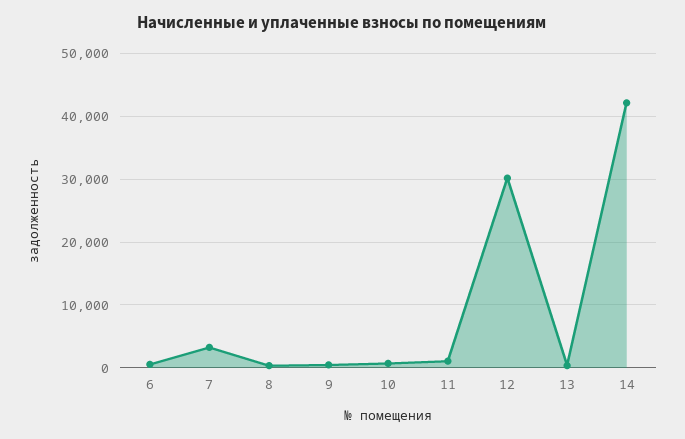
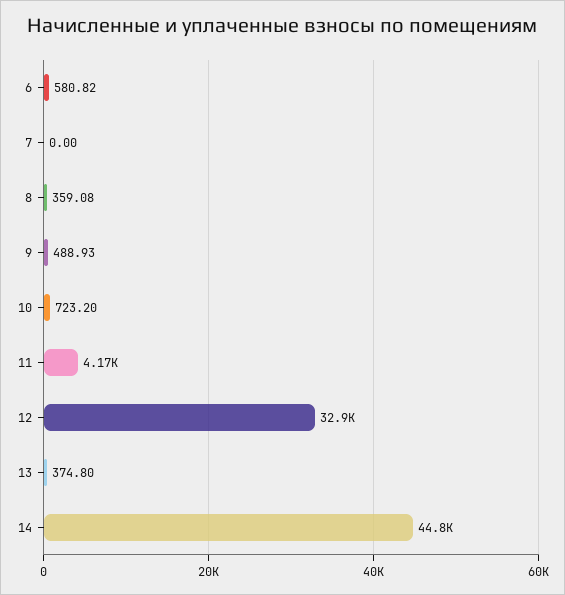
7: 3000 -> 0
11: 1000 -> 4170
12: 30000 -> 32900
14: 42000 -> 44800

